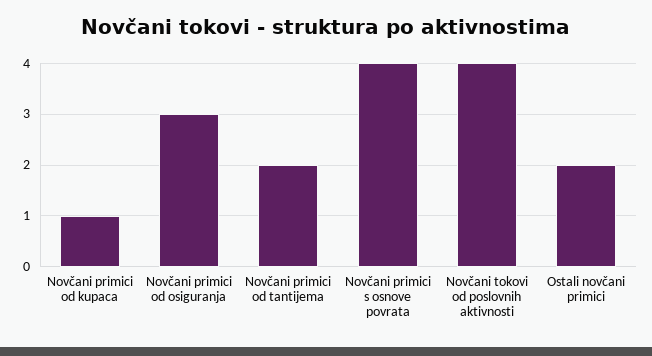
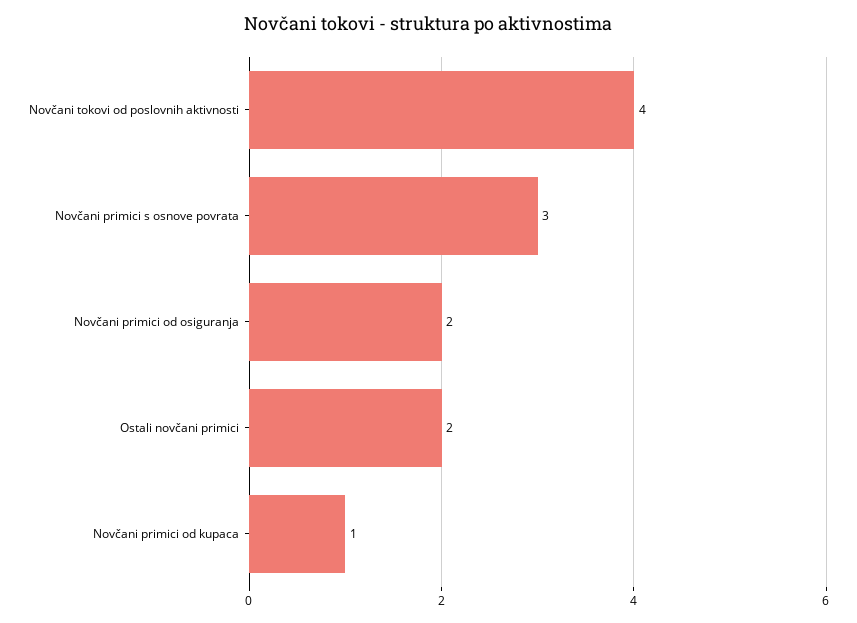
Novčani primici od osiguranja: 3 -> 2
Novčani primici od tantijema: 2 -> none
Novčani primici s osnove povrata: 4 -> 3

